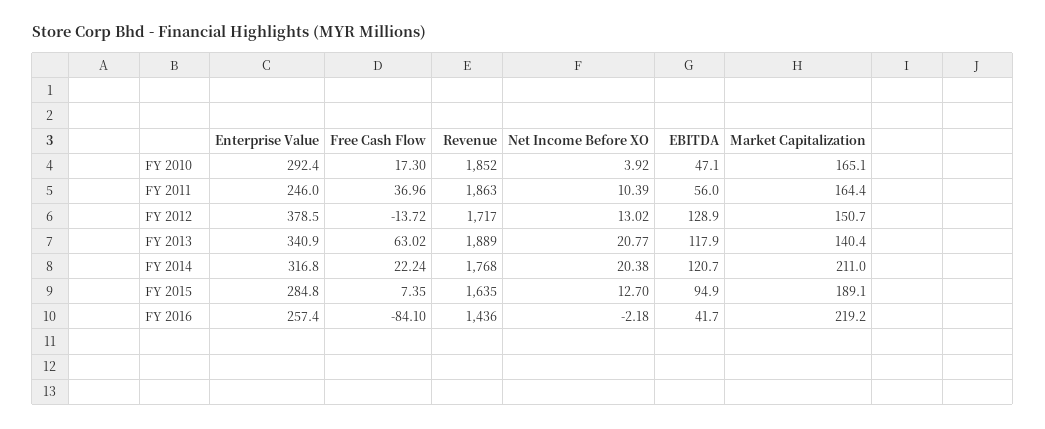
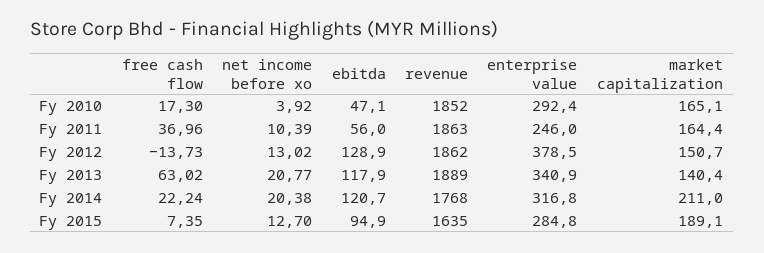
Free Cash Flow, FY 2012: -13.72 -> -13.73
Revenue, FY 2012: 1717 -> 1862
Enterprise Value, FY 2016: 257.4 -> none
Free Cash Flow, FY 2016: -84.1 -> none
Revenue, FY 2016: 1436 -> none
Net Income Before XO, FY 2016: -2.18 -> none
EBITDA, FY 2016: 41.7 -> none
Market Capitalization, FY 2016: 219.2 -> none

